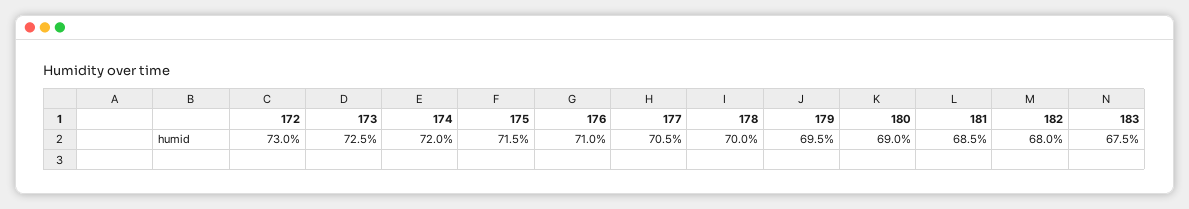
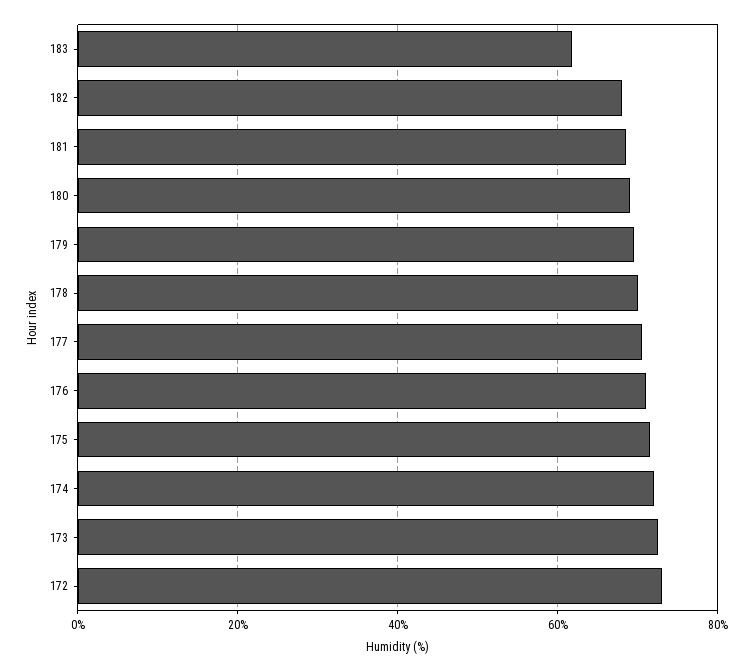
183: 67.5 -> 62

